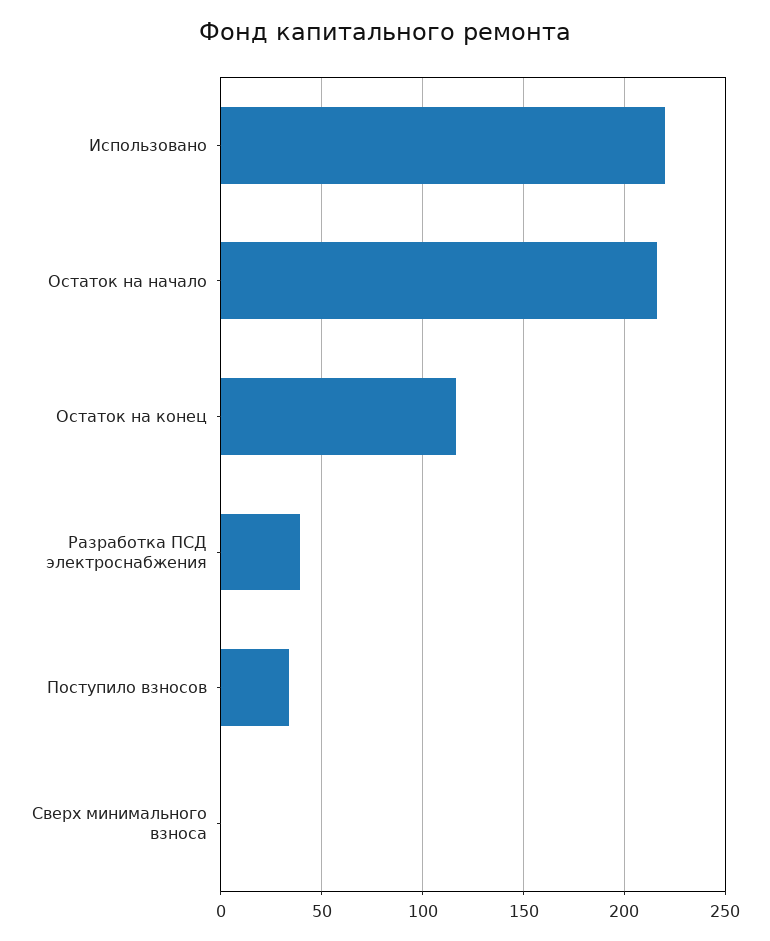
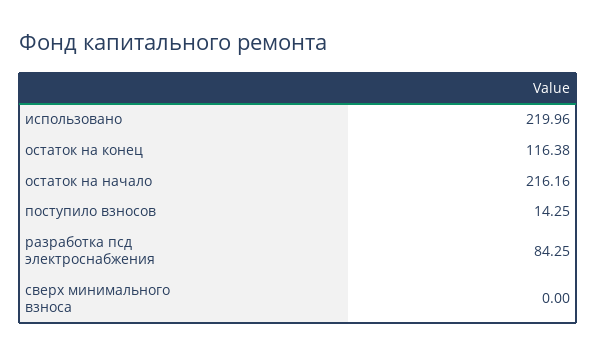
Разработка ПСД электроснабжения: 40 -> 84.25
Поступило взносов: 35 -> 14.25

